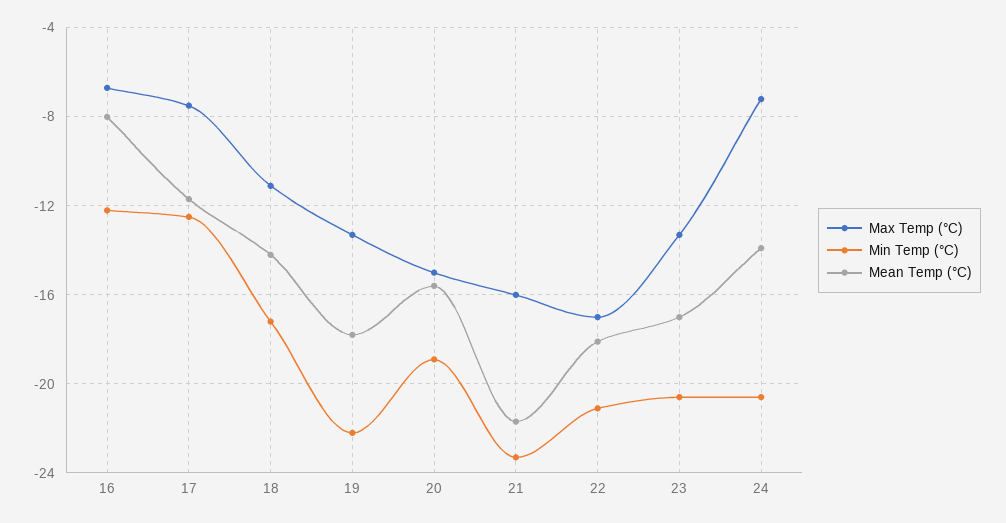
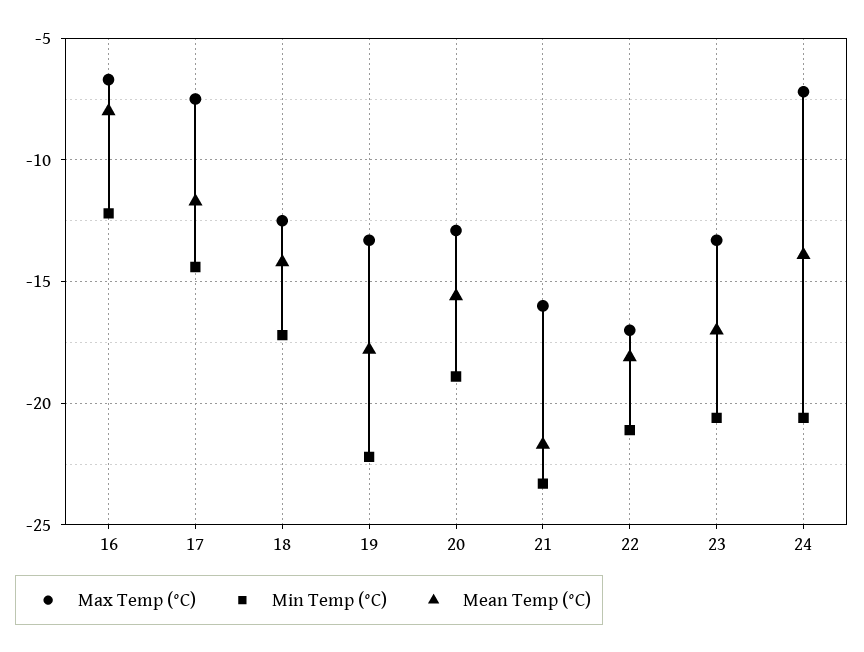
Min Temp (°C), 17: -12.5 -> -14.5
Max Temp (°C), 18: -11 -> -12.5
Max Temp (°C), 20: -15 -> -13

